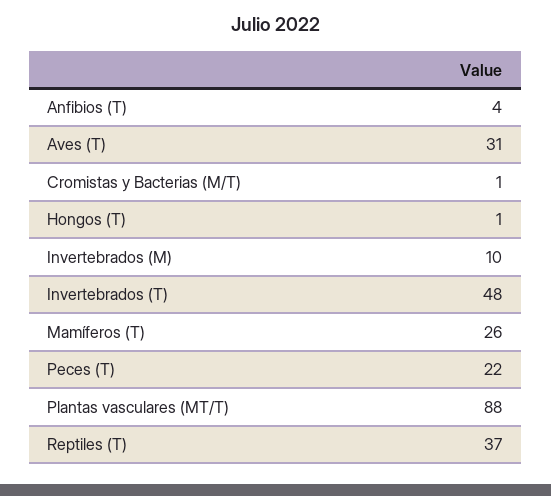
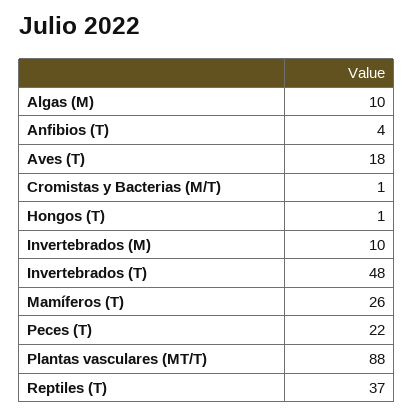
Aves (T): 31 -> 18
Algas (M): none -> 10

